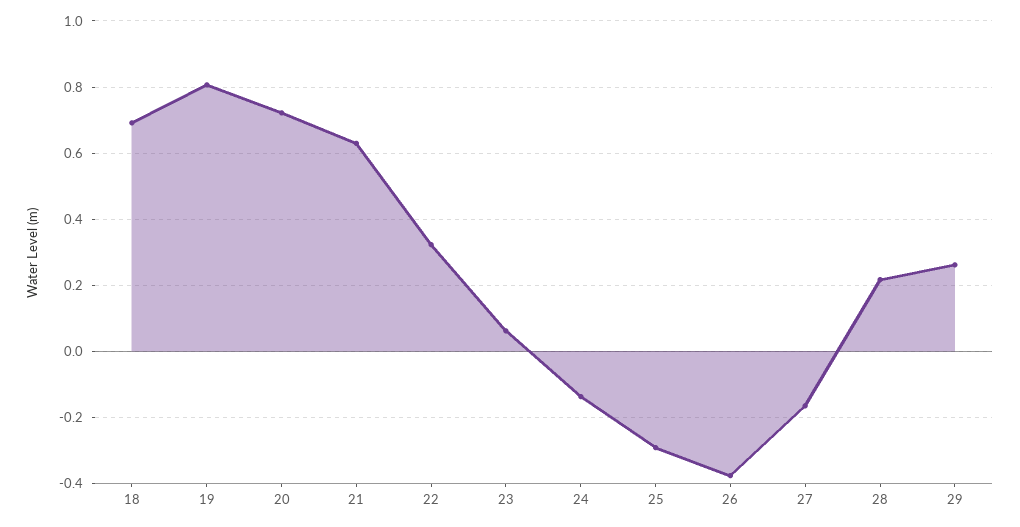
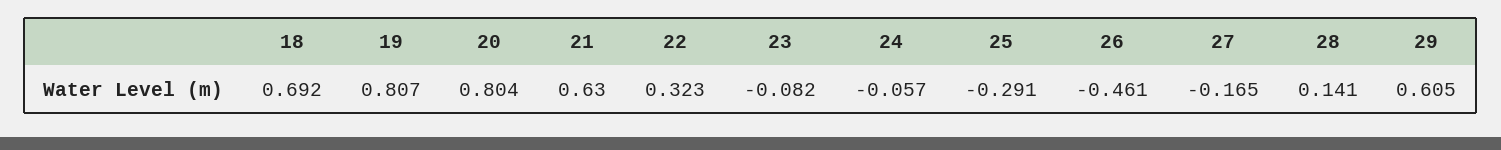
20: 0.72 -> 0.804
23: 0.06 -> -0.082
24: -0.14 -> -0.057
26: -0.38 -> -0.461
28: 0.22 -> 0.141
29: 0.26 -> 0.605

